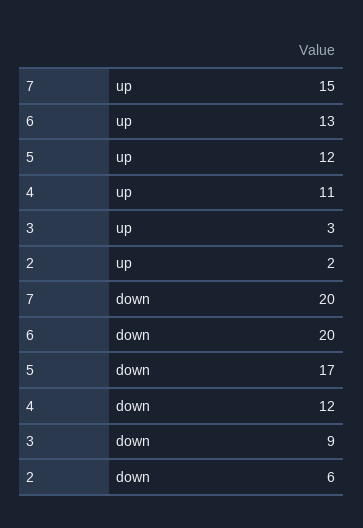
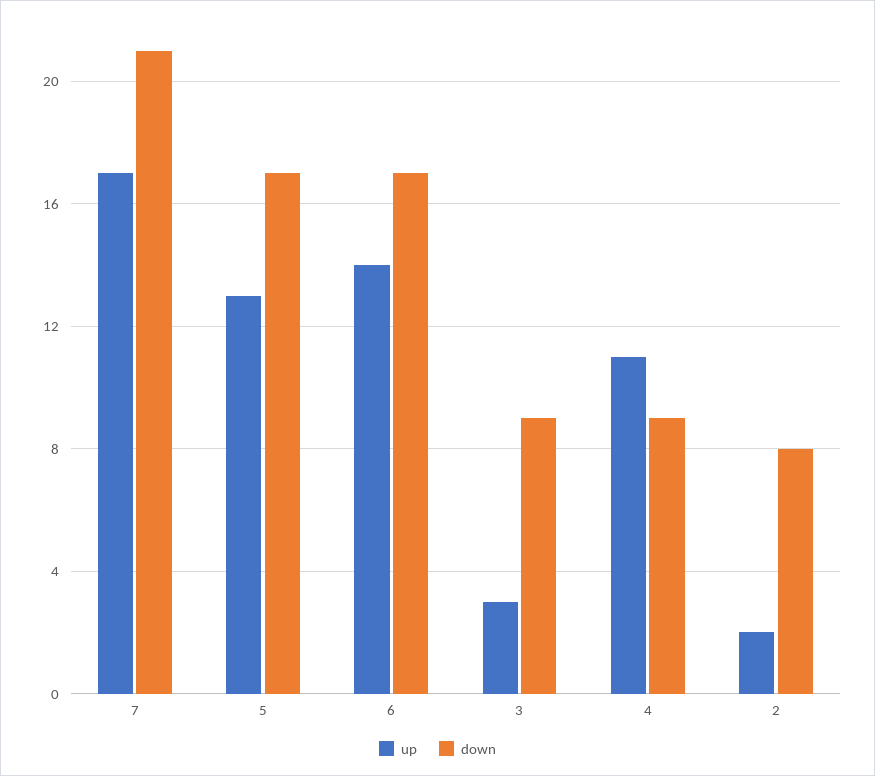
up, 7: 15 -> 17
up, 6: 13 -> 14
up, 5: 12 -> 13
down, 7: 20 -> 21
down, 6: 20 -> 17
down, 4: 12 -> 9
down, 2: 6 -> 8

